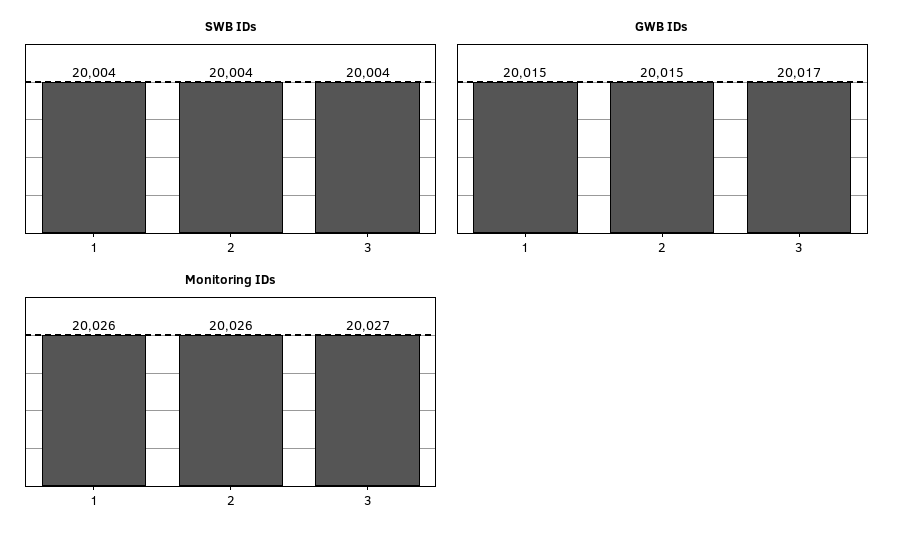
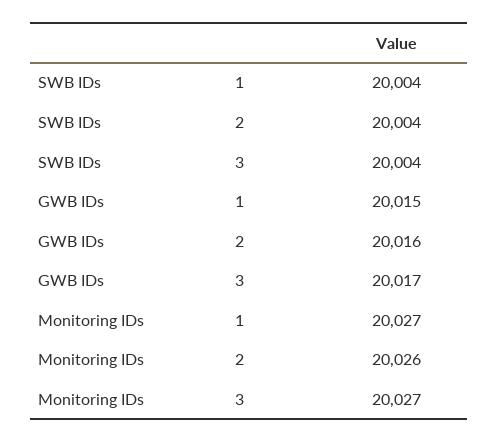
GWB IDs, 2: 20015 -> 20016
Monitoring IDs, 1: 20026 -> 20027

